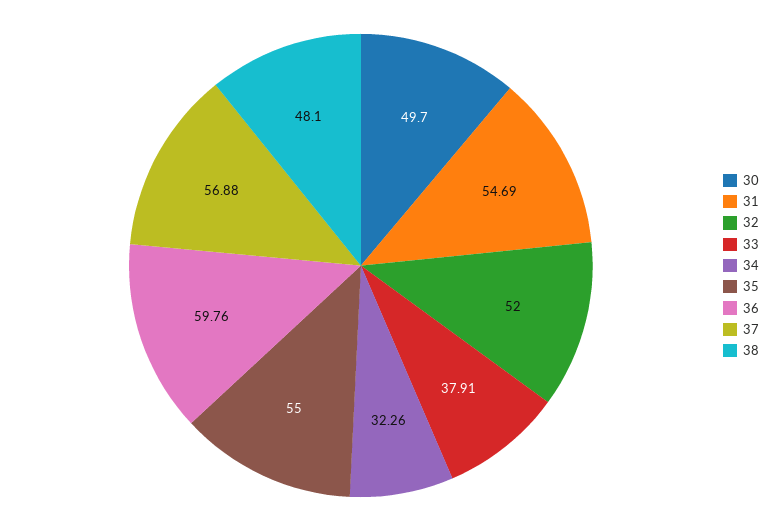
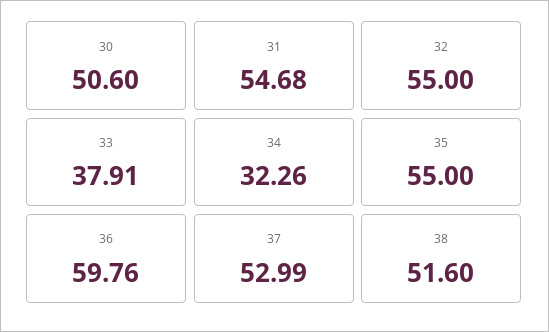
30: 49.7 -> 50.6
31: 54.69 -> 54.68
32: 52 -> 55
37: 56.88 -> 52.99
38: 48.1 -> 51.6

